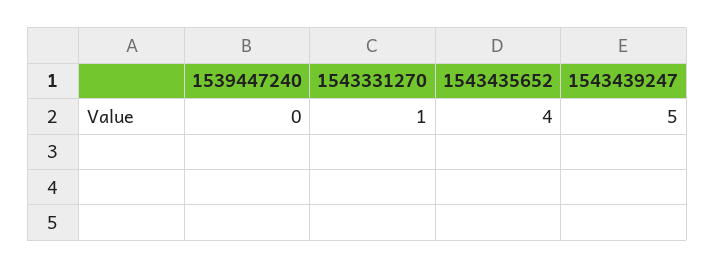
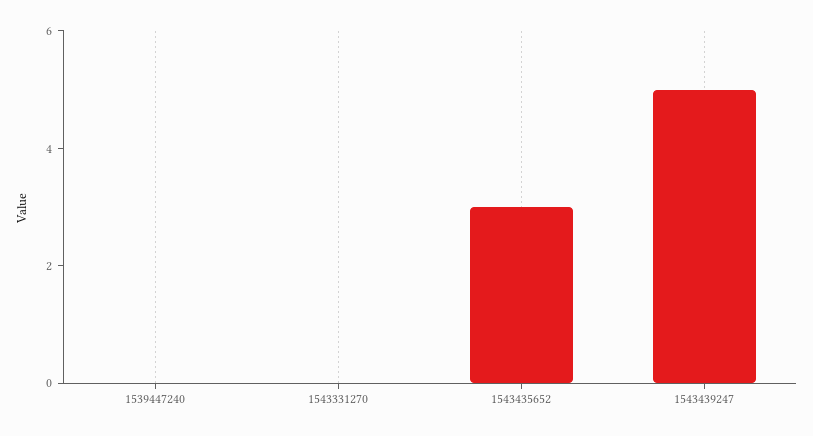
1543331270: 1 -> 0
1543435652: 4 -> 3

